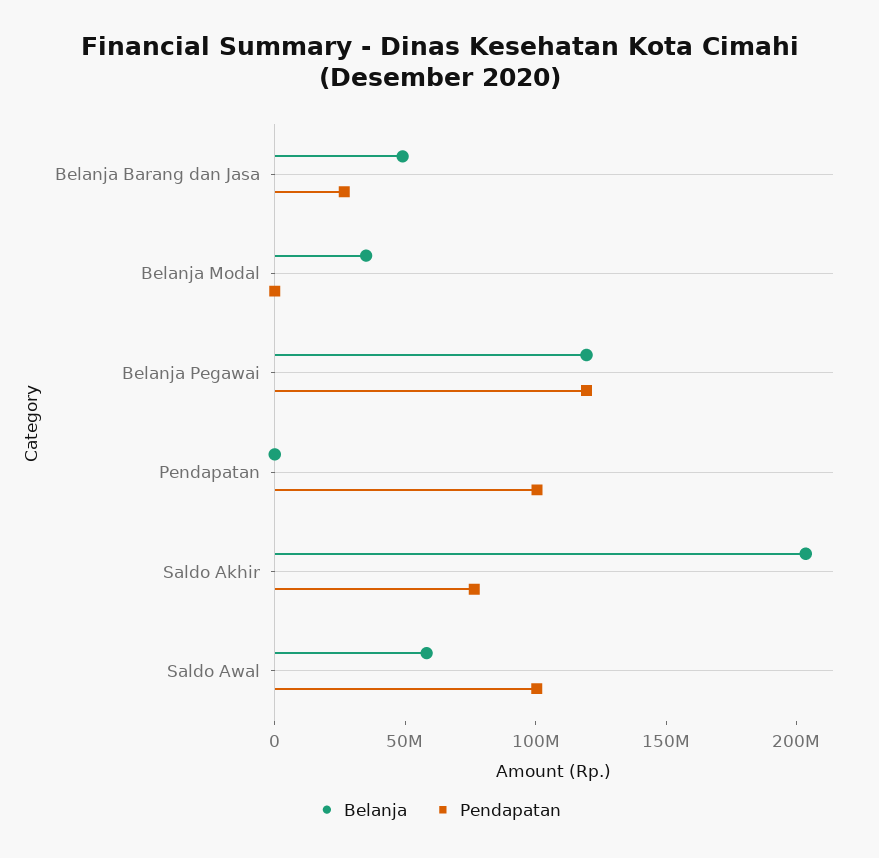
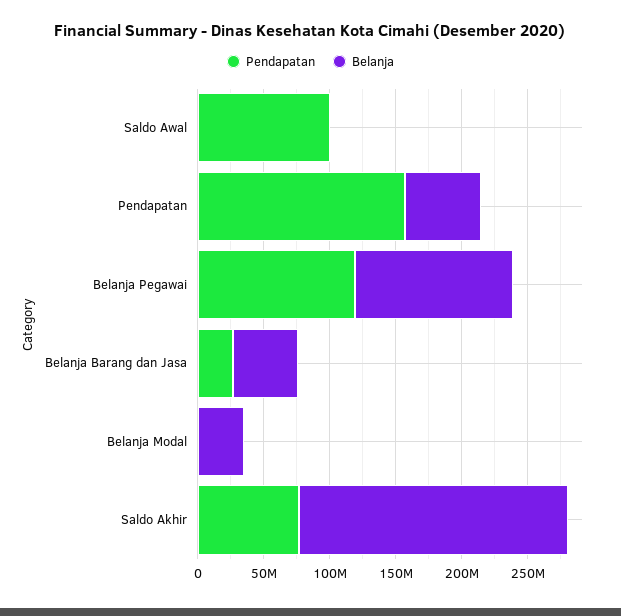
Belanja, Pendapatan: 0 -> 60000000
Pendapatan, Pendapatan: 100000000 -> 160000000
Belanja, Saldo Awal: 60000000 -> 0

